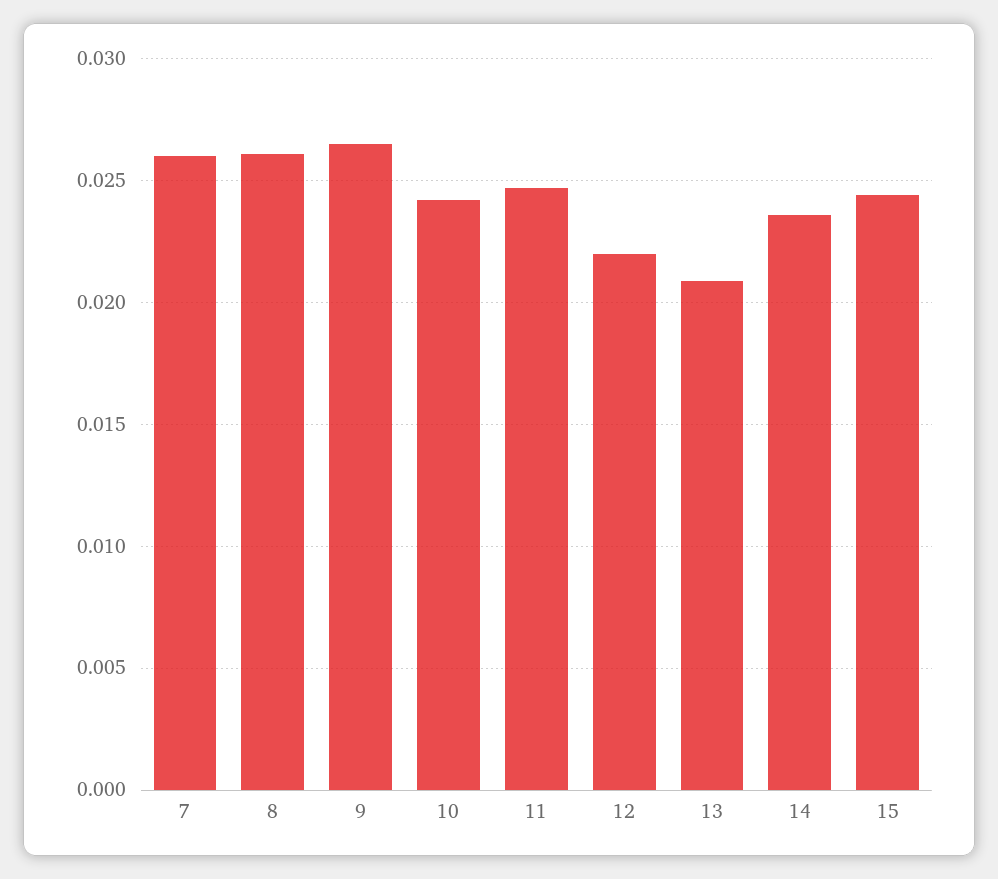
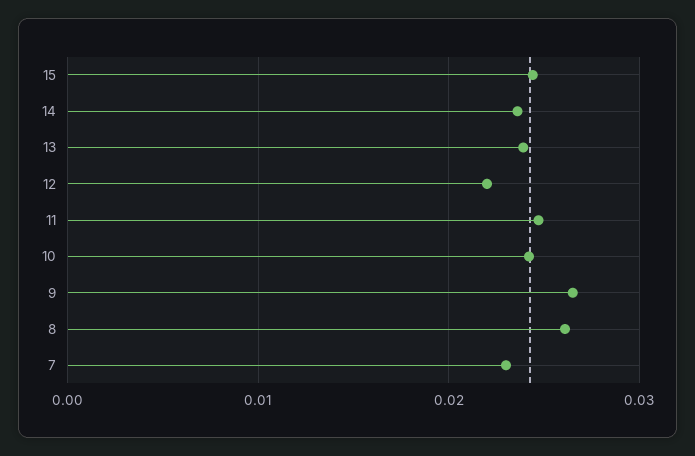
7: 0.026 -> 0.023
13: 0.021 -> 0.024

